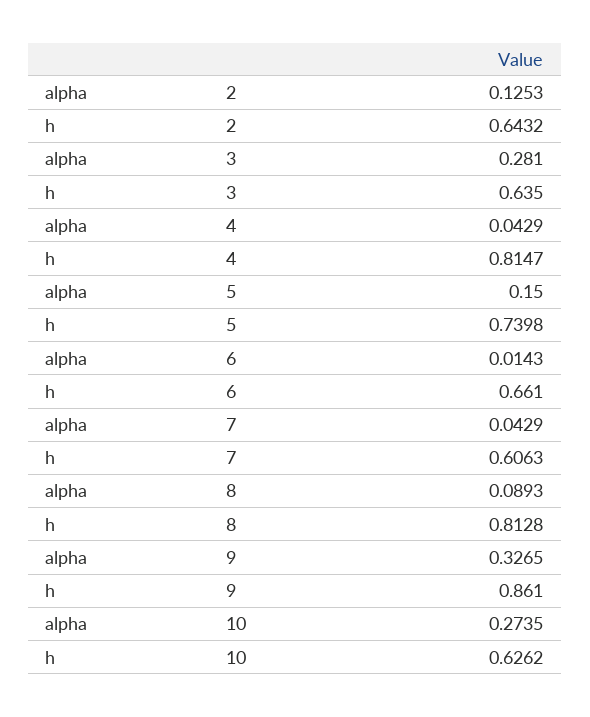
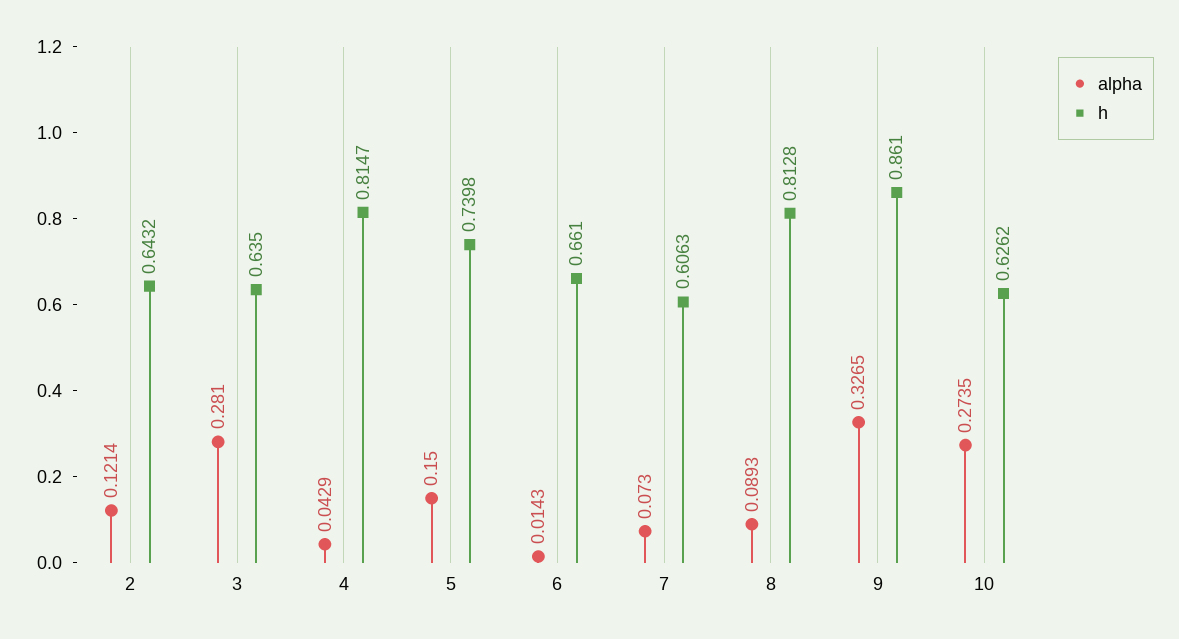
alpha, 2: 0.1253 -> 0.1214
alpha, 7: 0.0429 -> 0.073

